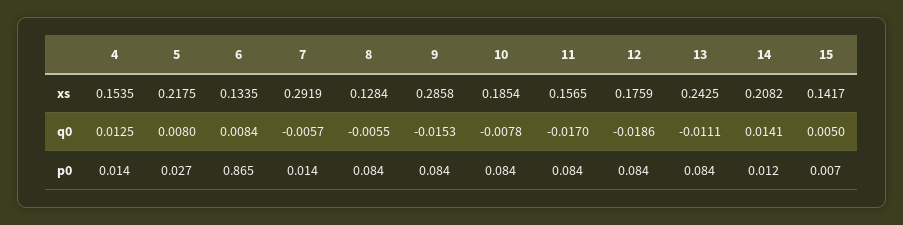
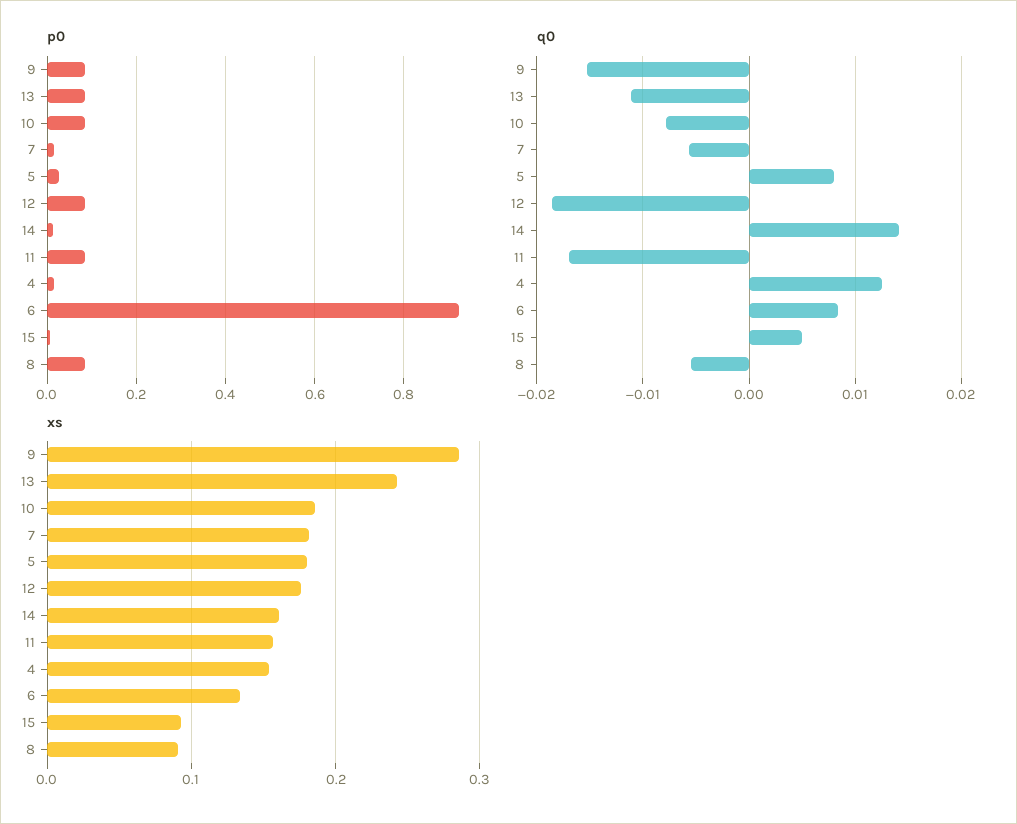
xs, 5: 0.2175 -> 0.18
xs, 7: 0.2919 -> 0.18
xs, 8: 0.1284 -> 0.09
xs, 14: 0.2082 -> 0.16
xs, 15: 0.1417 -> 0.09
p0, 6: 0.865 -> 0.92

